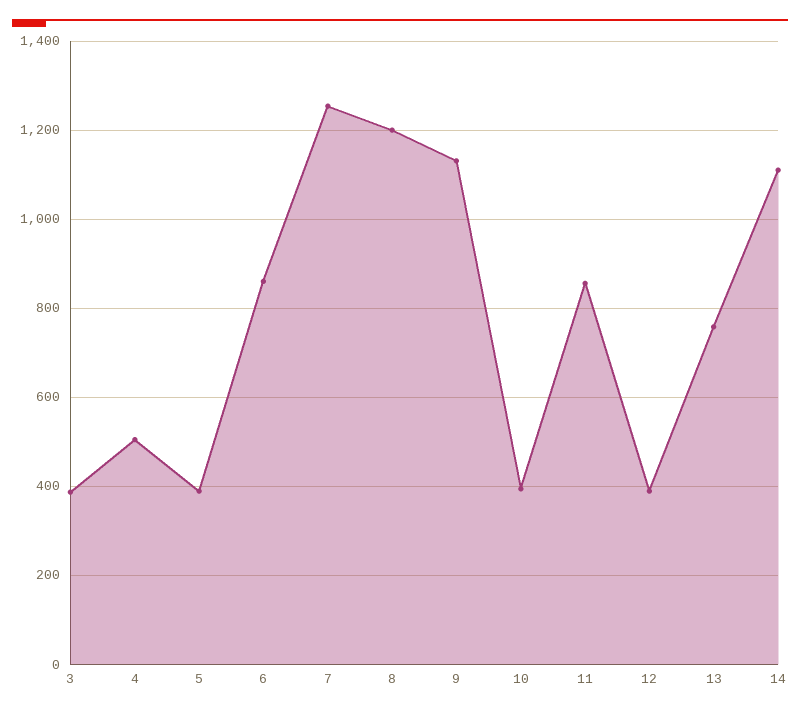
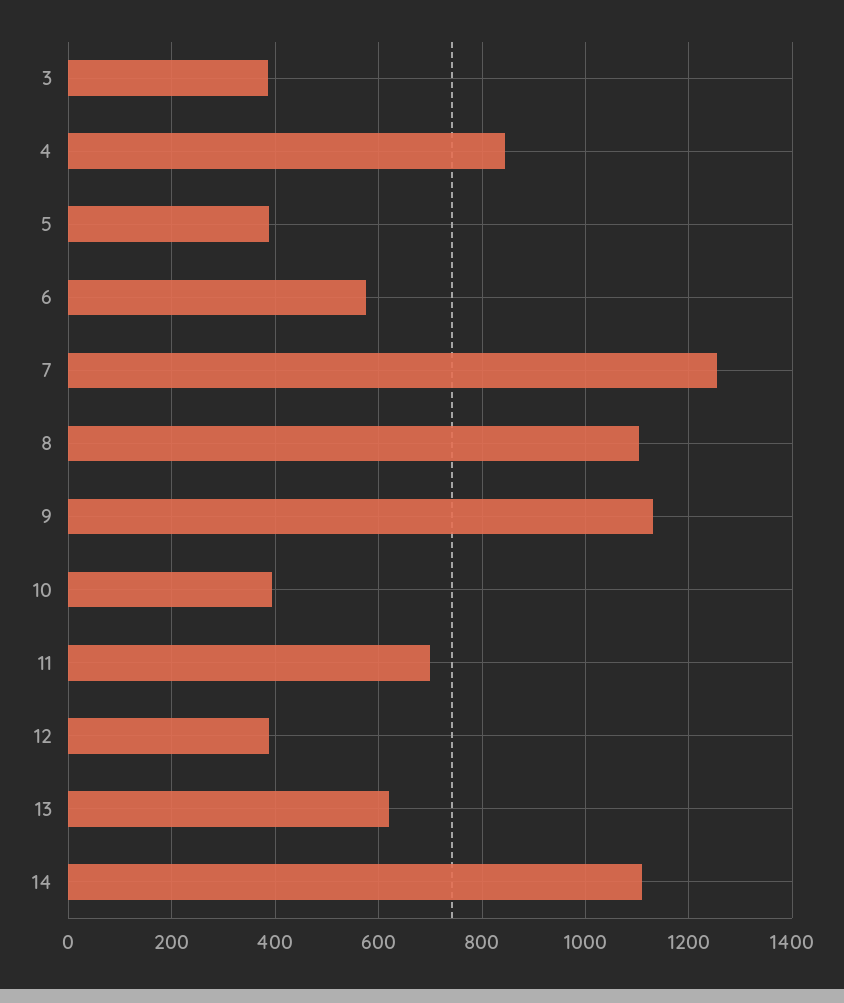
4: 500 -> 840
6: 860 -> 580
8: 1200 -> 1100
11: 860 -> 700
13: 760 -> 620

